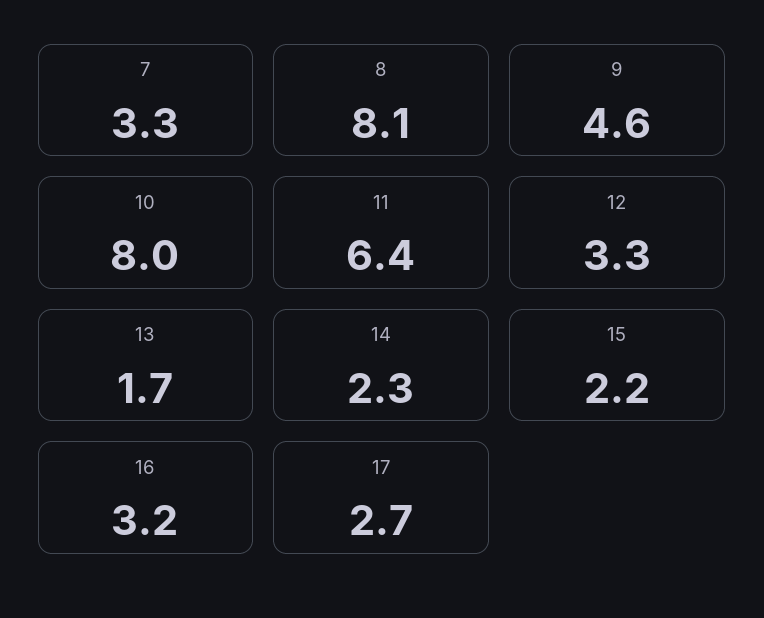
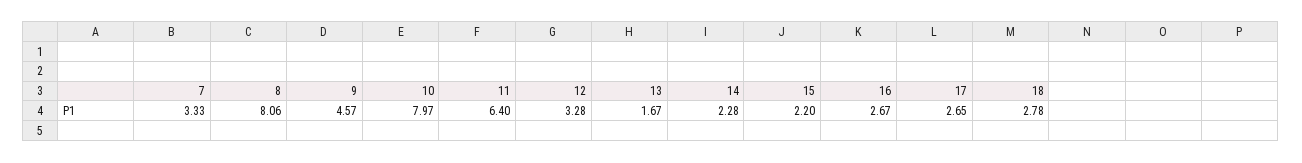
16: 3.2 -> 2.67
18: none -> 2.78

